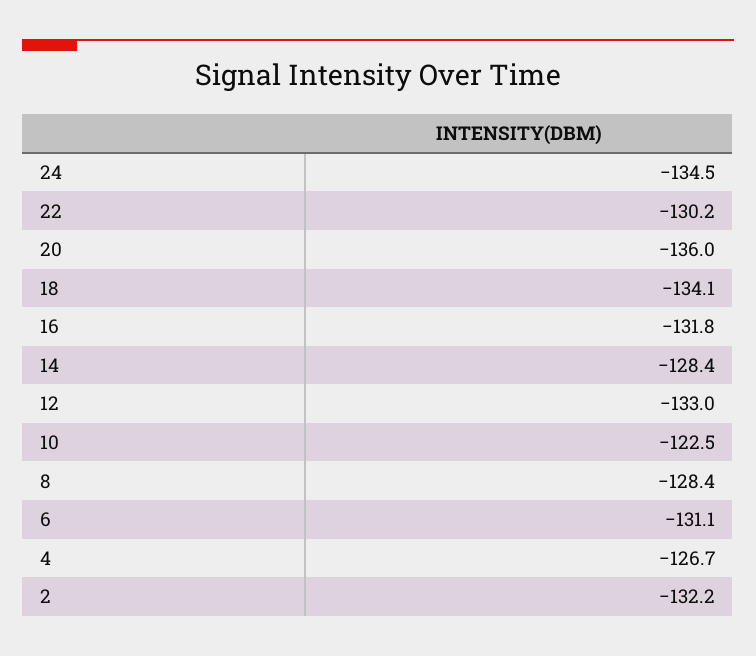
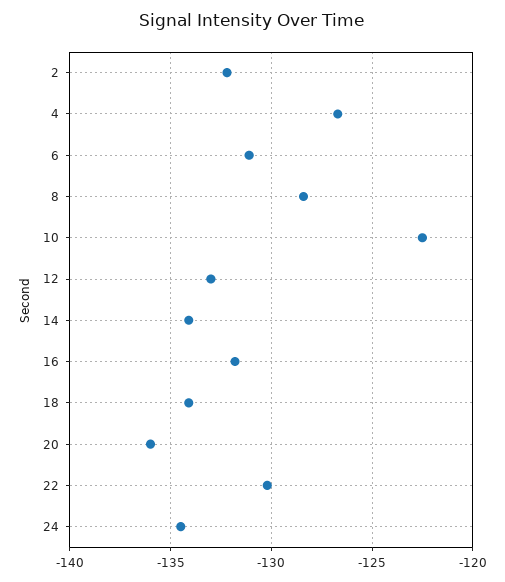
14: -128.4 -> -134

